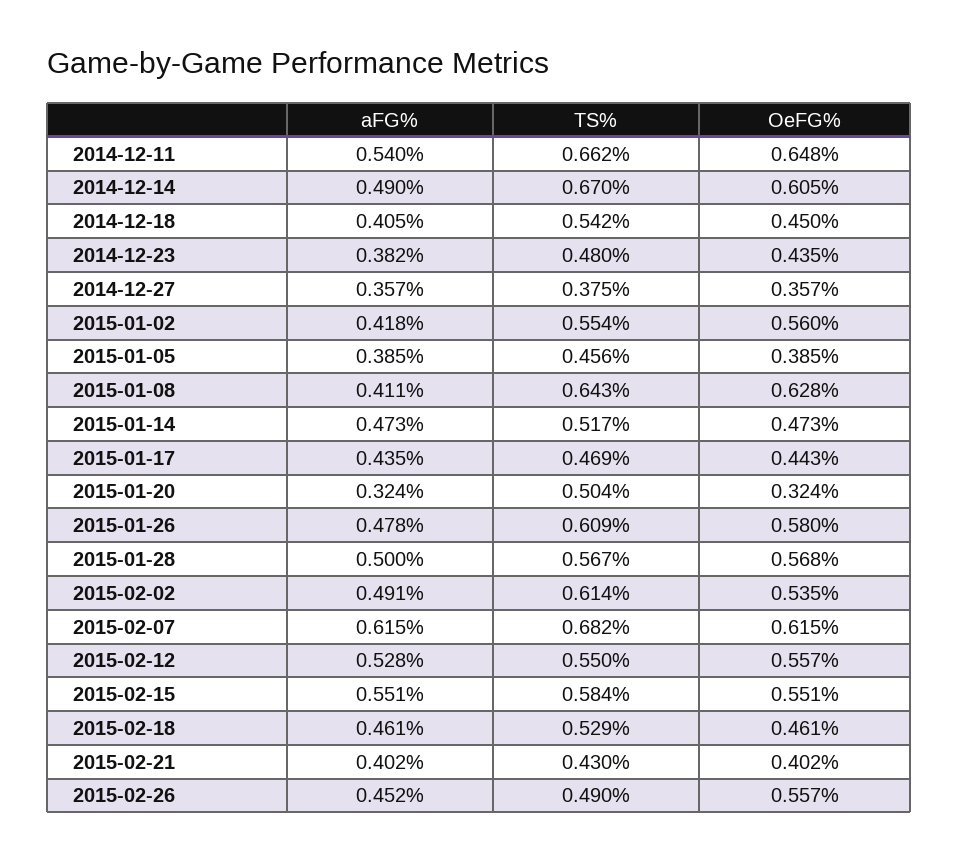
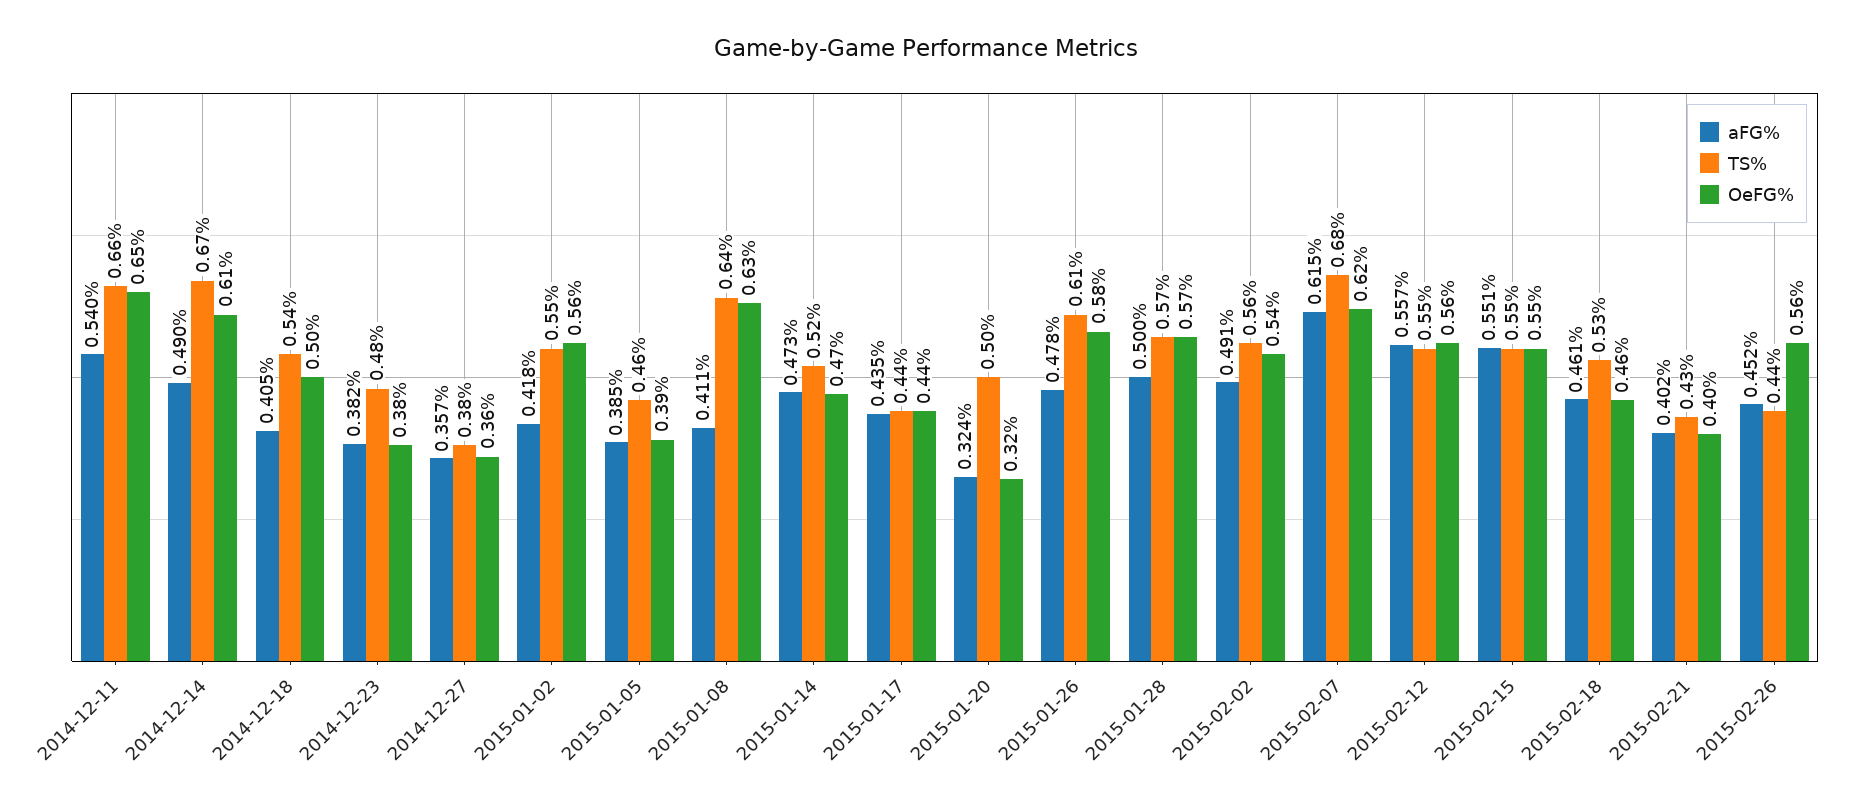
OeFG%, 2014-12-18: 0.45 -> 0.5
OeFG%, 2014-12-23: 0.435 -> 0.38
TS%, 2015-01-17: 0.469 -> 0.44
TS%, 2015-02-02: 0.614 -> 0.56
aFG%, 2015-02-12: 0.528 -> 0.557
TS%, 2015-02-15: 0.584 -> 0.55
TS%, 2015-02-26: 0.49 -> 0.44

